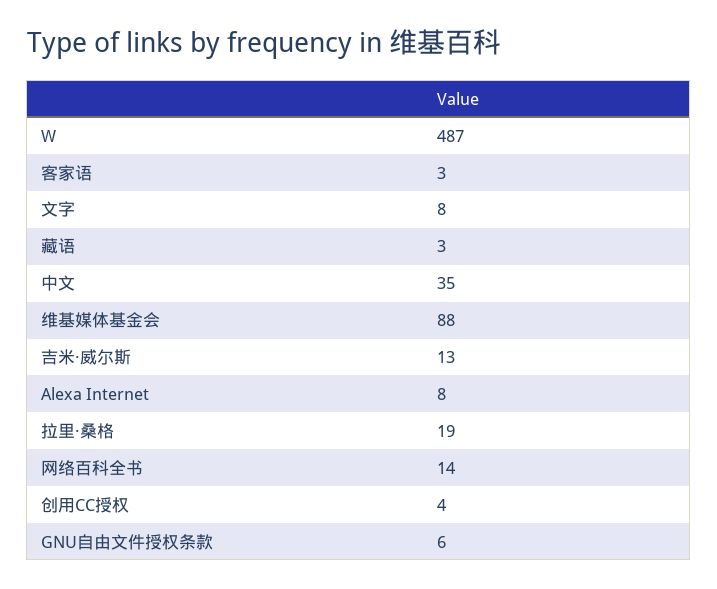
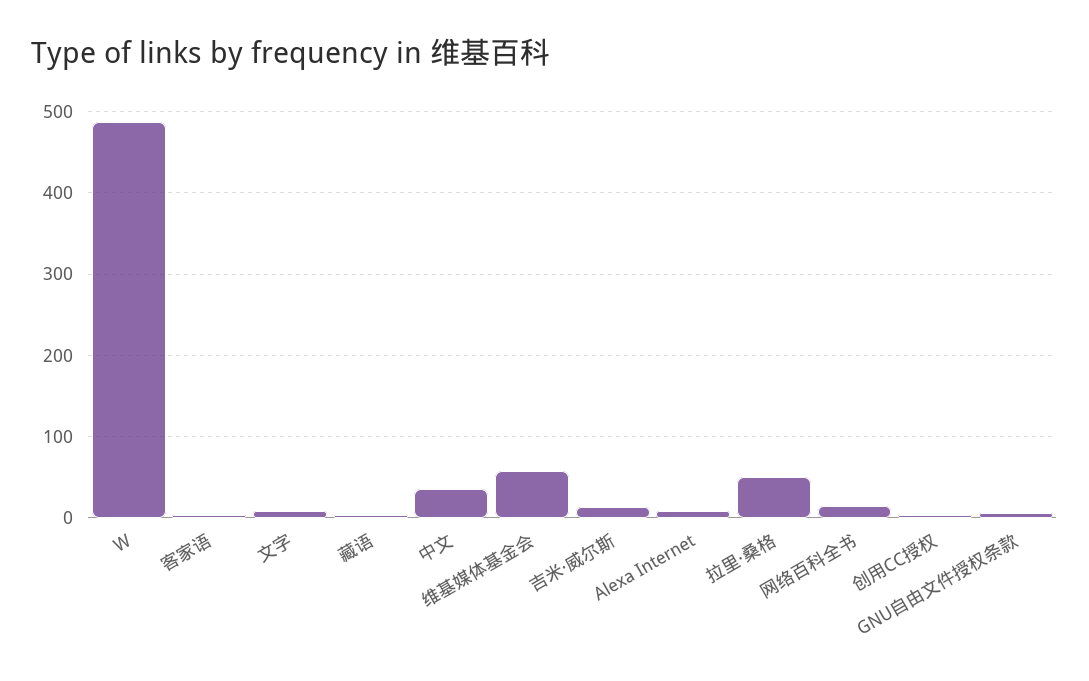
维基媒体基金会: 88 -> 60
拉里·桑格: 19 -> 50

